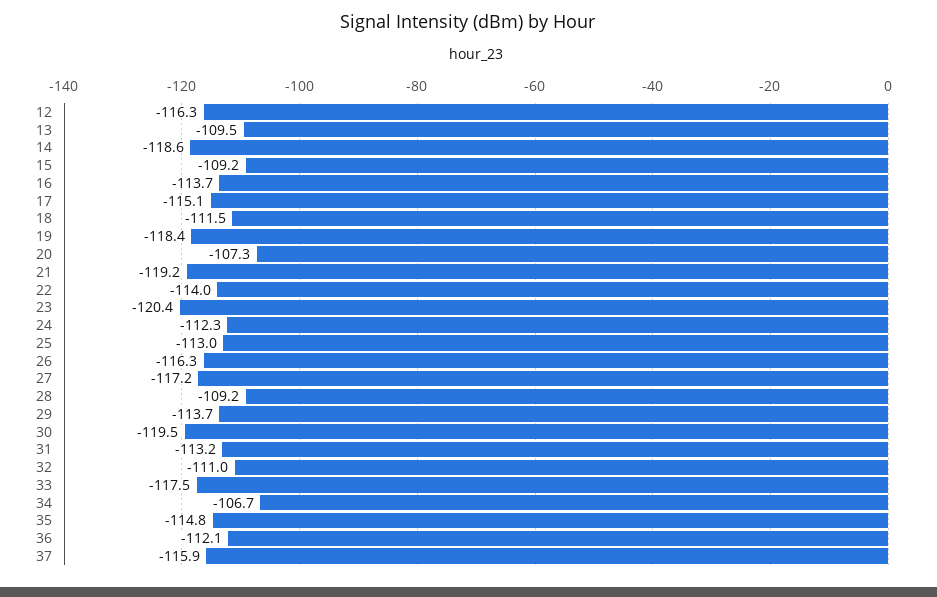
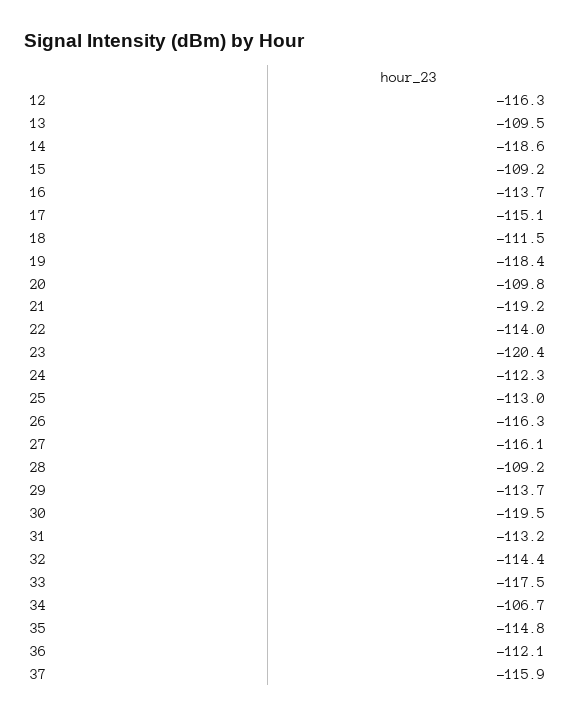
20: -107.3 -> -109.8
27: -117.2 -> -116.1
32: -111 -> -114.4

